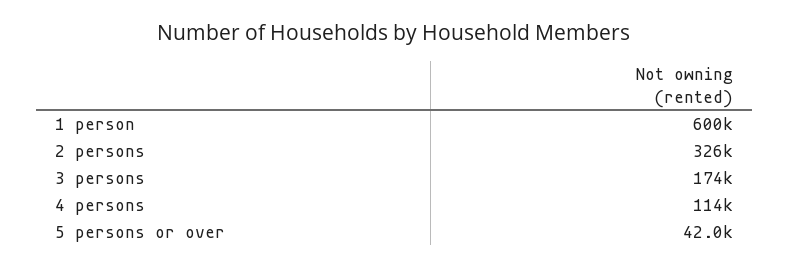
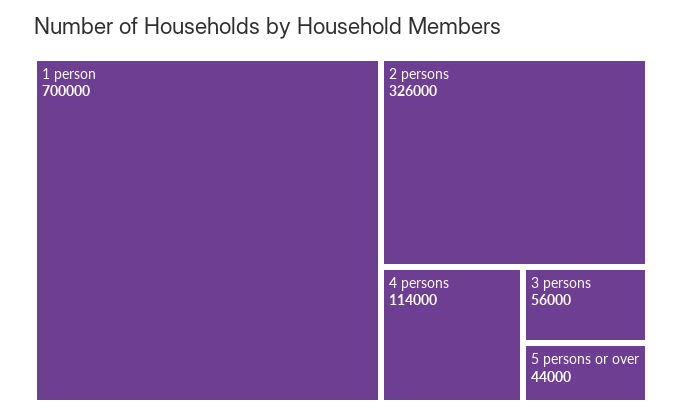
1 person: 600000 -> 700000
3 persons: 174000 -> 56000
5 persons or over: 42000 -> 44000

